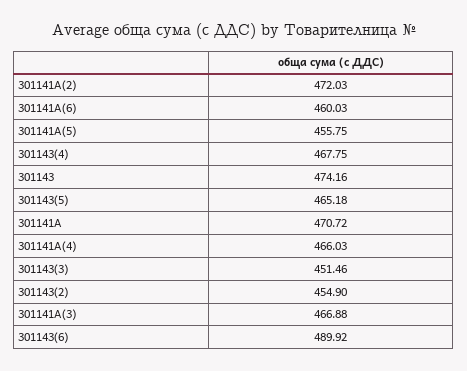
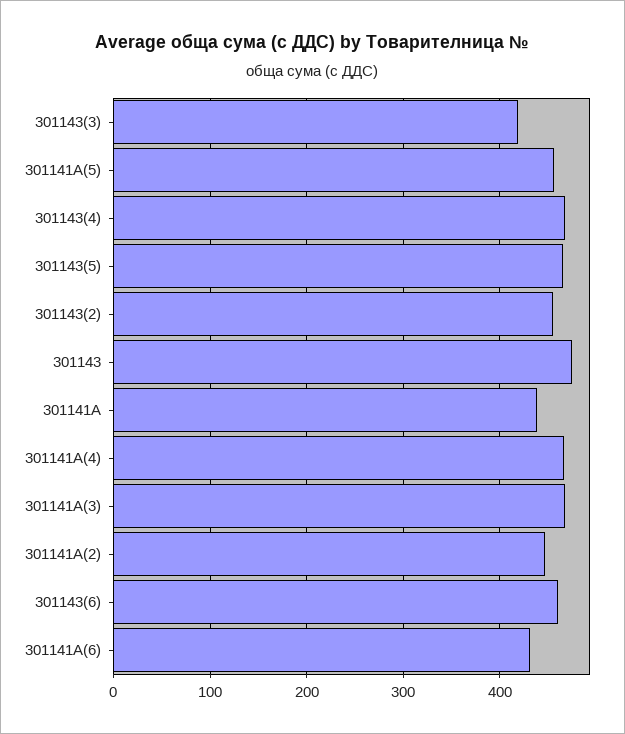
301141A(2): 472.03 -> 450
301141A(6): 460.03 -> 430
301141A: 470.72 -> 440
301143(3): 451.46 -> 420
301143(6): 489.92 -> 460

